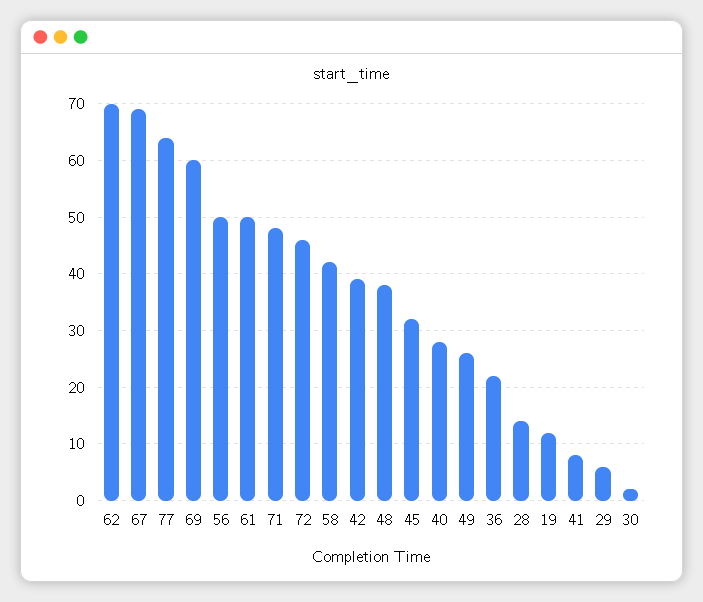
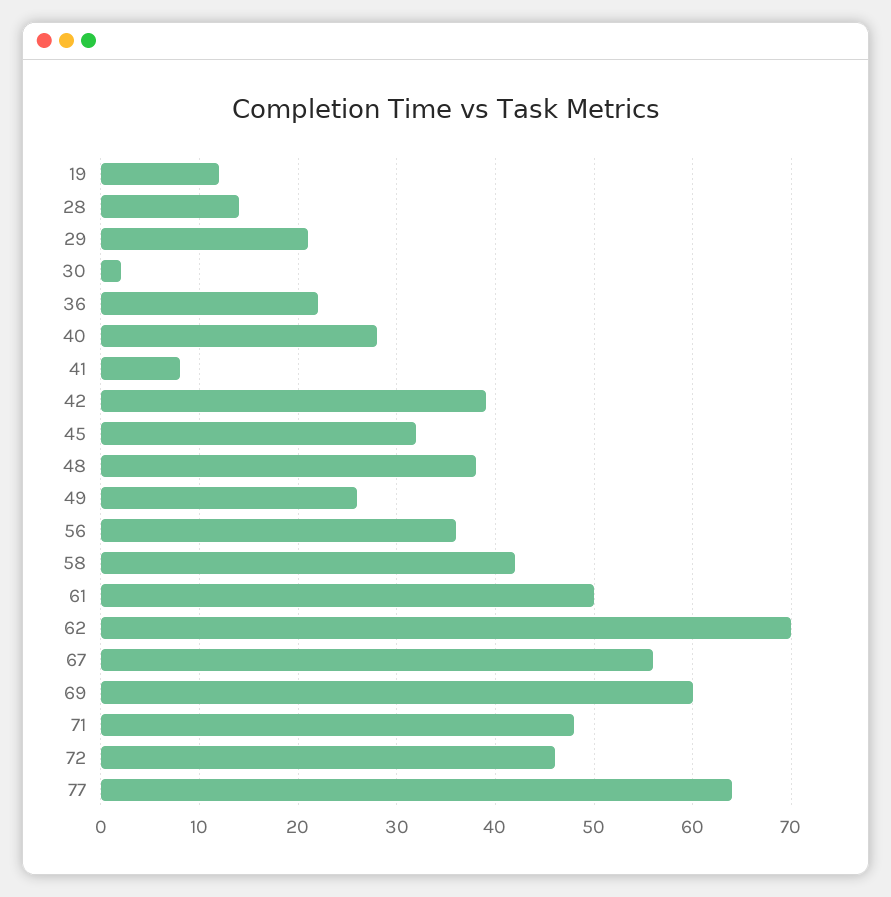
67: 70 -> 56
56: 50 -> 36
29: 5 -> 21

